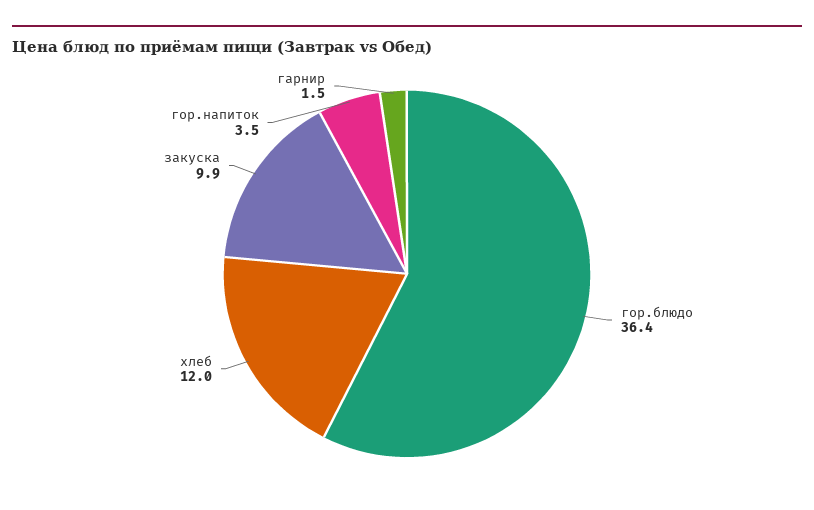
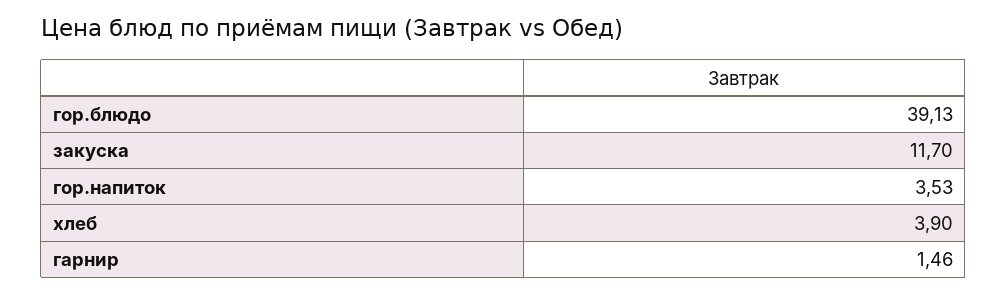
гор.блюдо: 36.4 -> 39.13
хлеб: 12 -> 3.9
закуска: 9.9 -> 11.7

